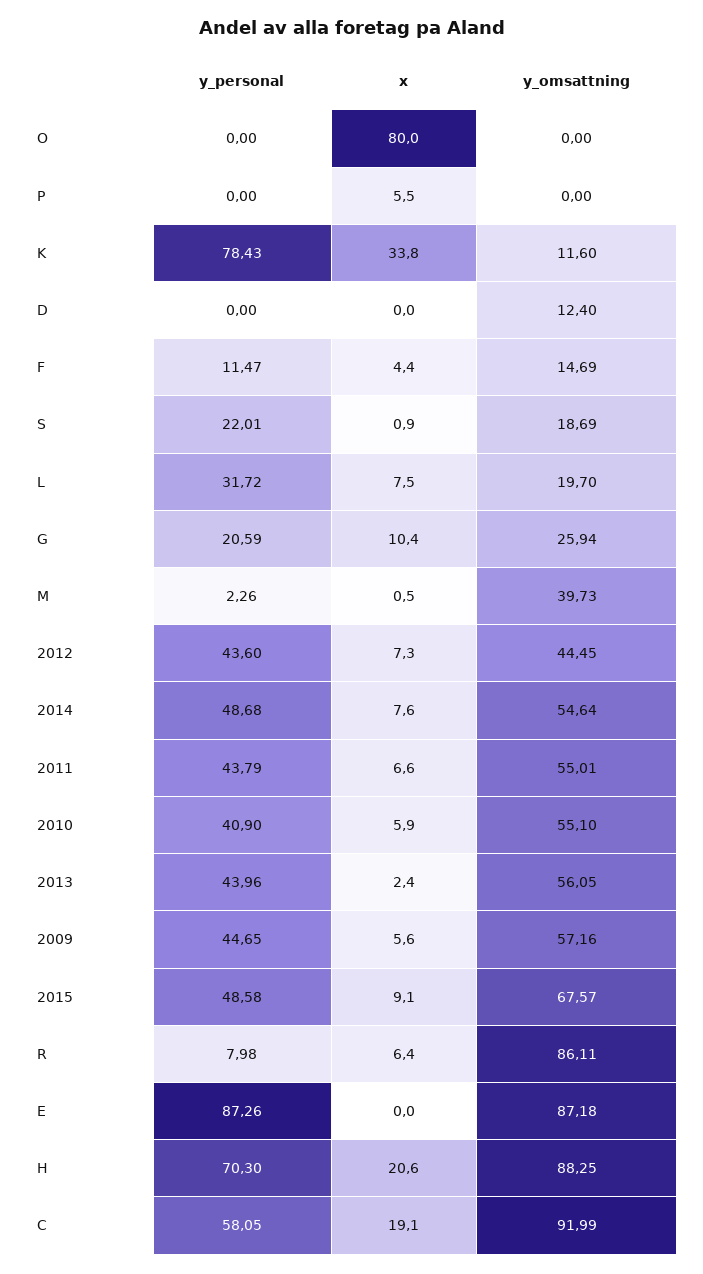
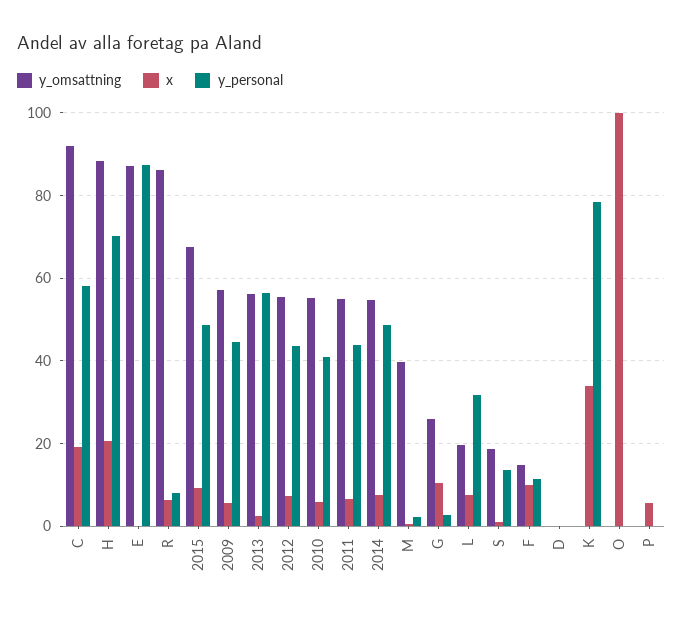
x, O: 80 -> 100
y_omsattning, K: 11.6 -> 0
y_omsattning, D: 12.4 -> 0
x, F: 4.4 -> 10
y_personal, S: 22.01 -> 14
y_personal, G: 20.59 -> 2
y_omsattning, 2012: 44.45 -> 56
y_personal, 2013: 43.96 -> 56

